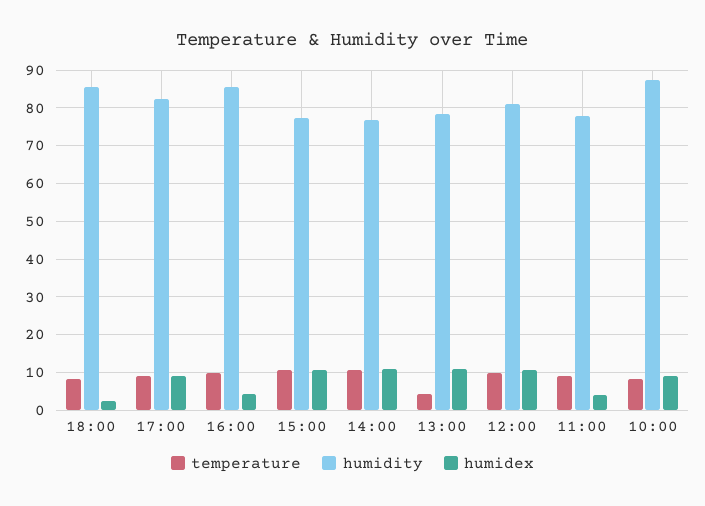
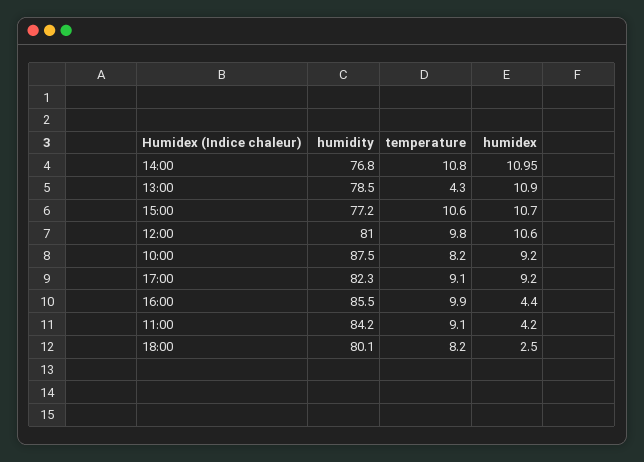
humidity, 18:00: 86 -> 80.1
humidity, 11:00: 78 -> 84.2

